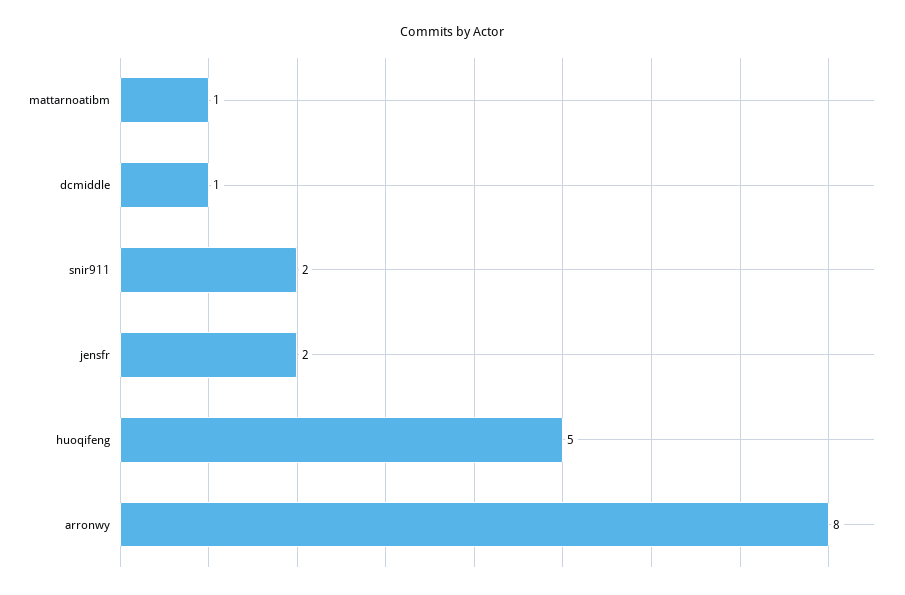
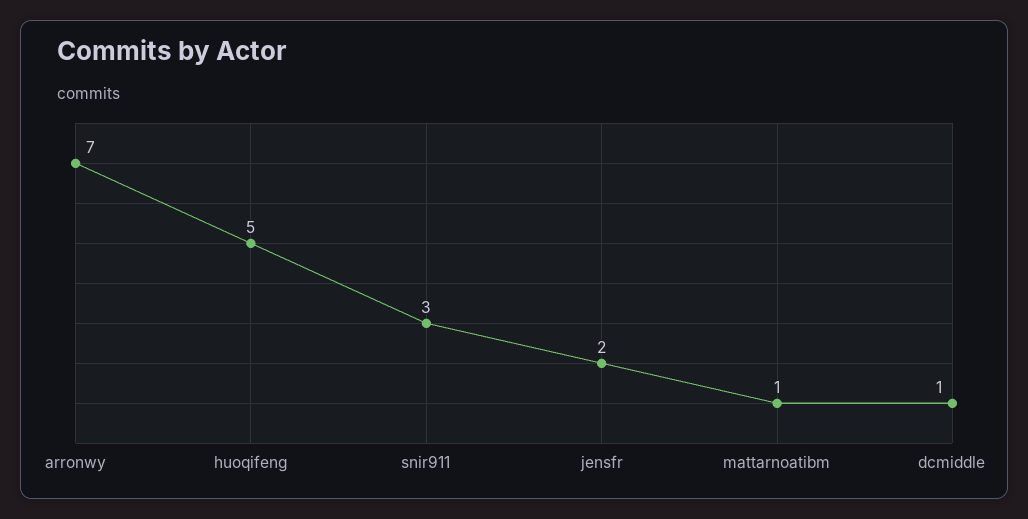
snir911: 2 -> 3
arronwy: 8 -> 7

